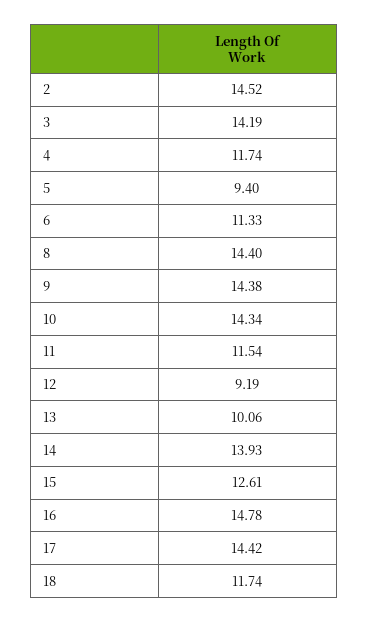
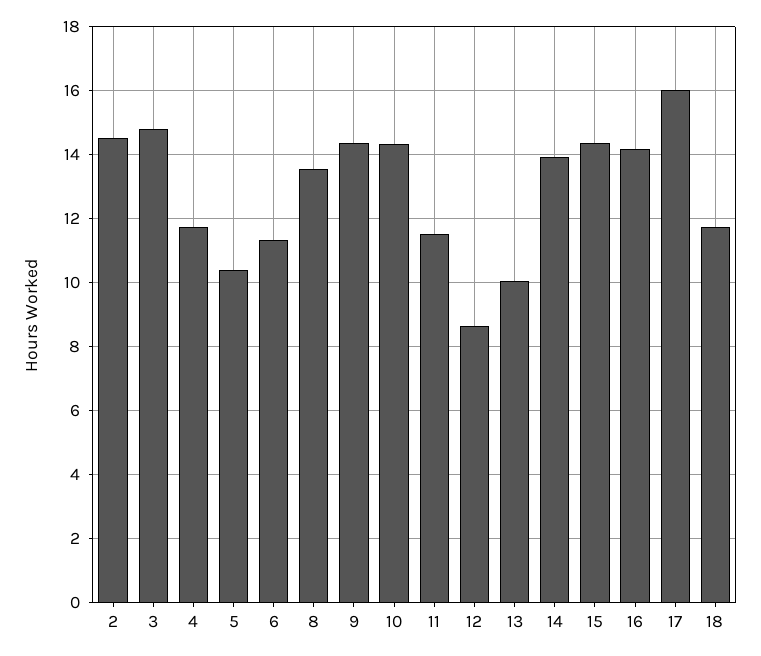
3: 14.19 -> 14.8
5: 9.4 -> 10.4
8: 14.4 -> 13.6
12: 9.19 -> 8.6
15: 12.61 -> 14.4
16: 14.78 -> 14.2
17: 14.42 -> 16

